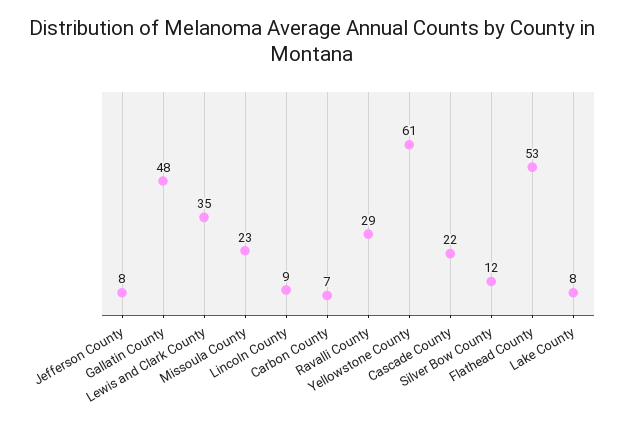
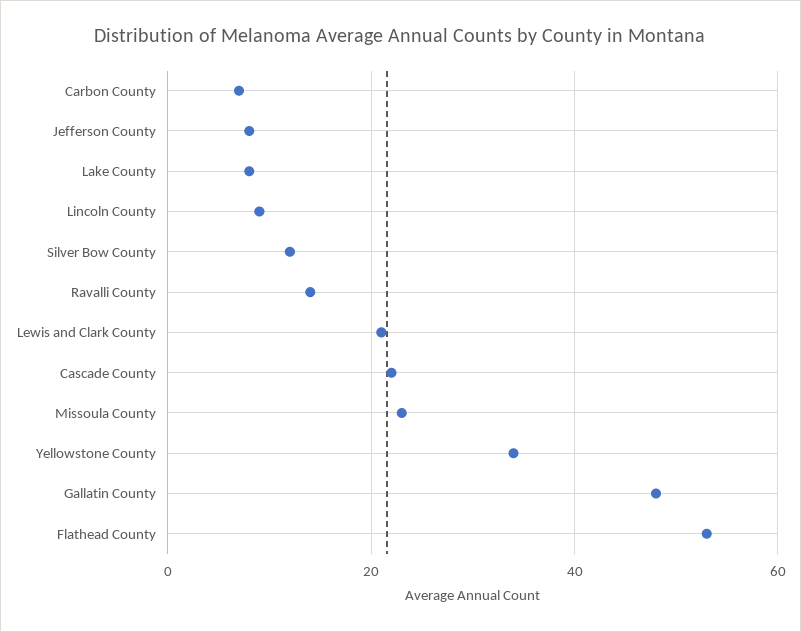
Lewis and Clark County: 35 -> 20
Ravalli County: 29 -> 15
Yellowstone County: 61 -> 35

